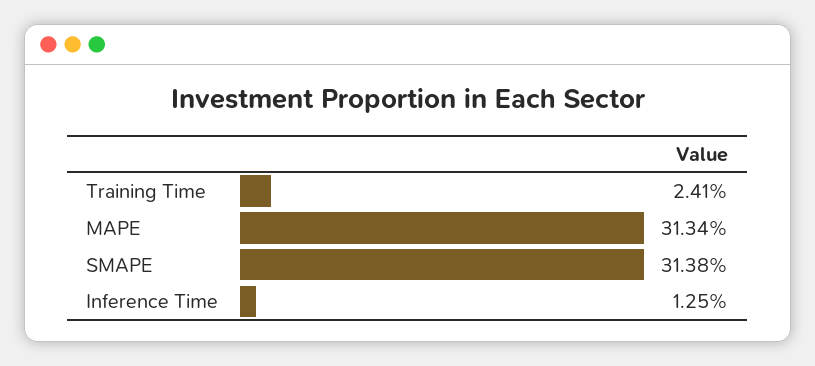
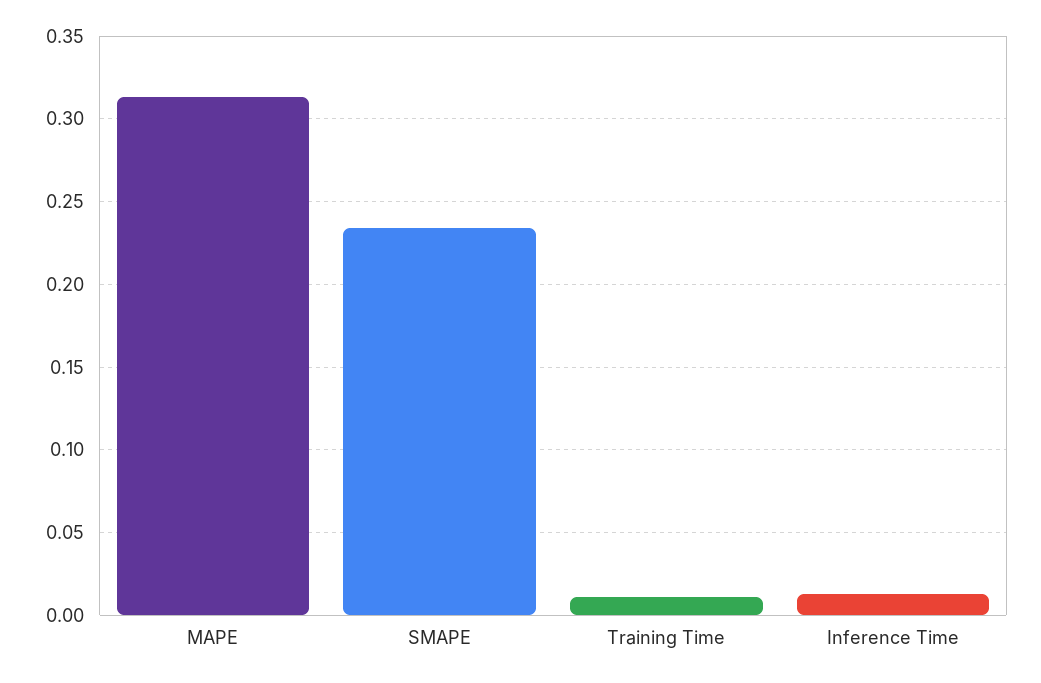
Training Time: 0.0241 -> 0.01
SMAPE: 0.3138 -> 0.235

